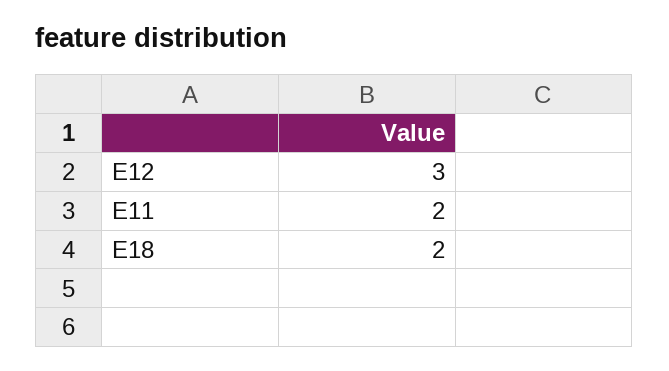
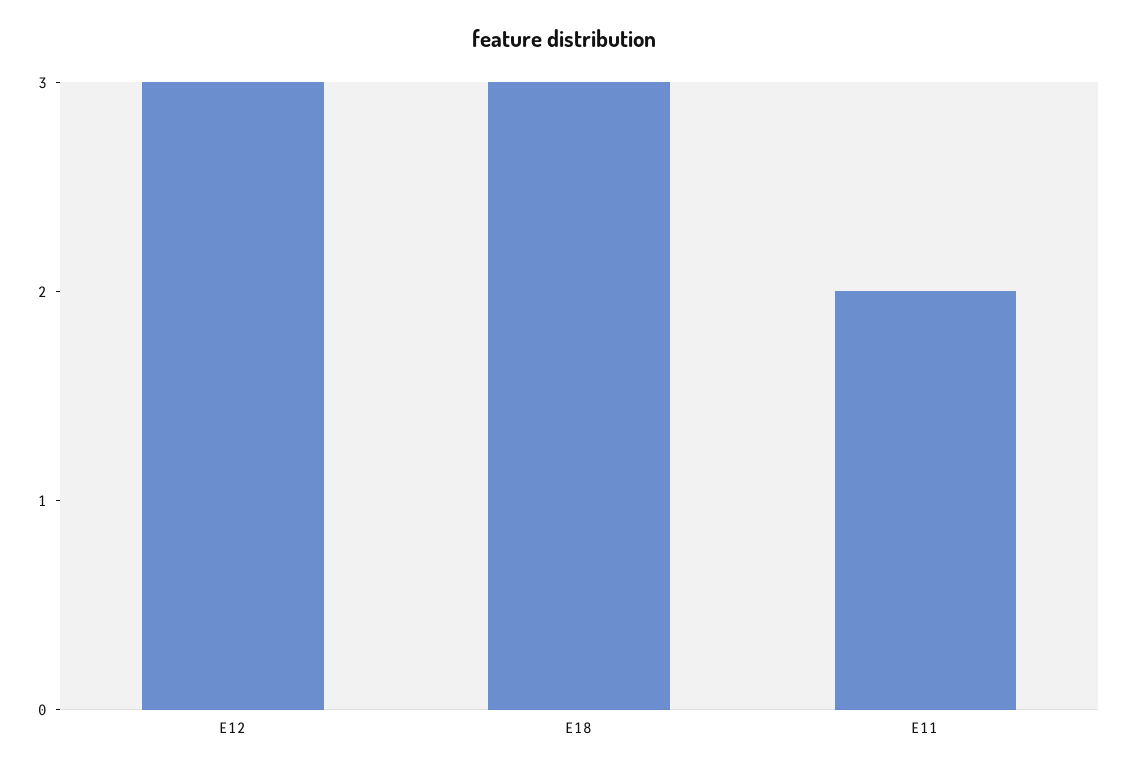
E18: 2 -> 3

